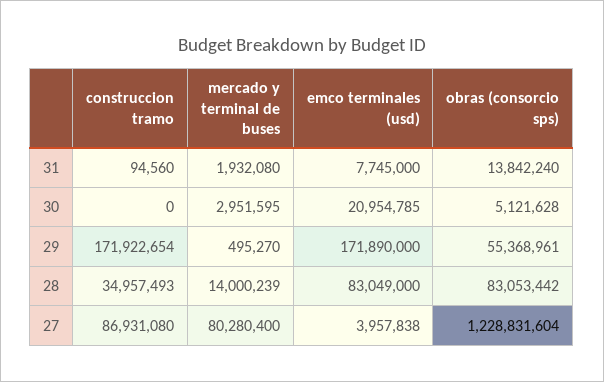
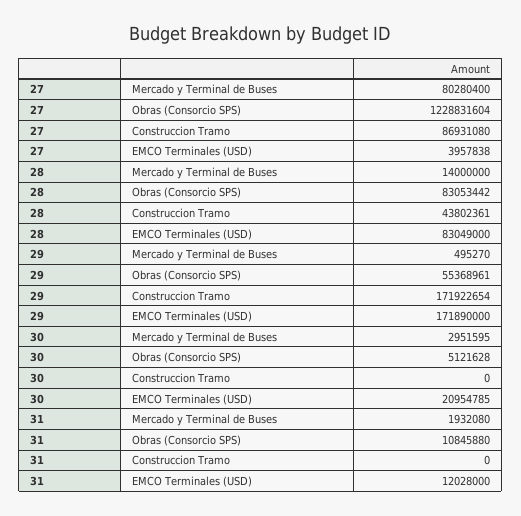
construccion tramo, 31: 94560 -> 0
emco terminales (usd), 31: 7745000 -> 12028000
obras (consorcio sps), 31: 13842240 -> 10845880
construccion tramo, 28: 34957493 -> 43802361
mercado y terminal de buses, 28: 14000239 -> 14000000

